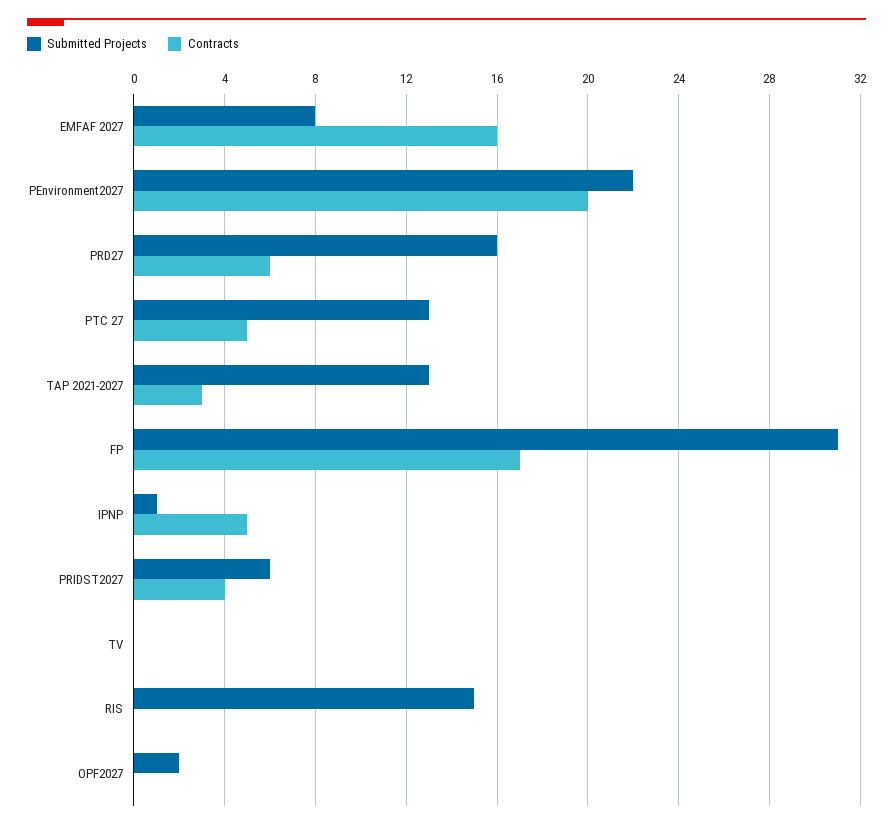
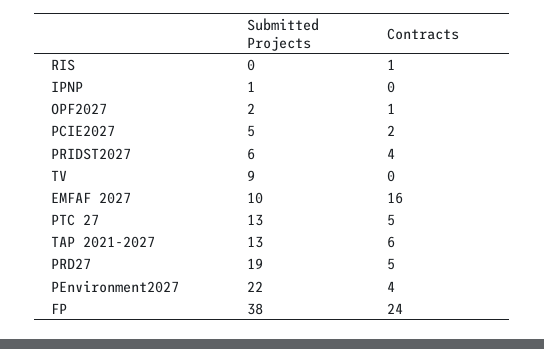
Submitted Projects, EMFAF 2027: 8 -> 10
Contracts, PEnvironment2027: 20 -> 4
Submitted Projects, PRD27: 16 -> 19
Contracts, PRD27: 6 -> 5
Contracts, TAP 2021-2027: 3 -> 6
Submitted Projects, FP: 31 -> 38
Contracts, FP: 17 -> 24
Contracts, IPNP: 5 -> 0
Submitted Projects, TV: 0 -> 9
Submitted Projects, RIS: 15 -> 0
Contracts, RIS: 0 -> 1
Contracts, OPF2027: 0 -> 1
Submitted Projects, PCIE2027: none -> 5
Contracts, PCIE2027: none -> 2

